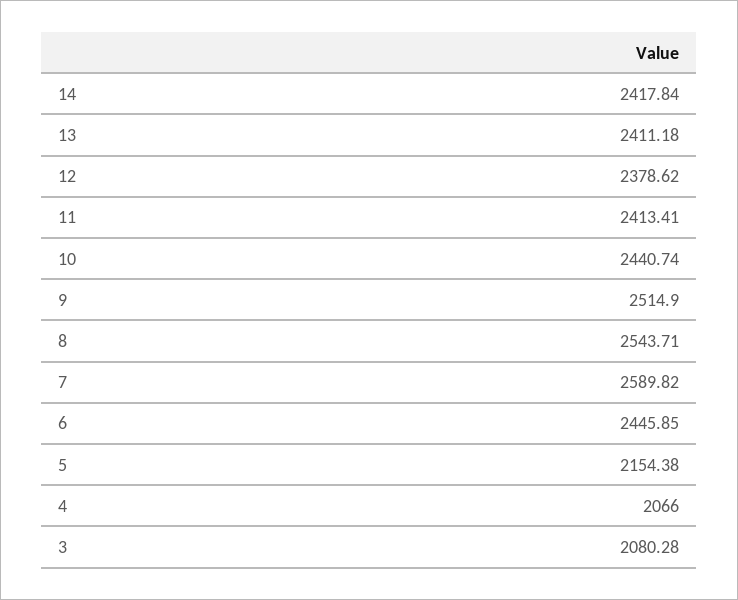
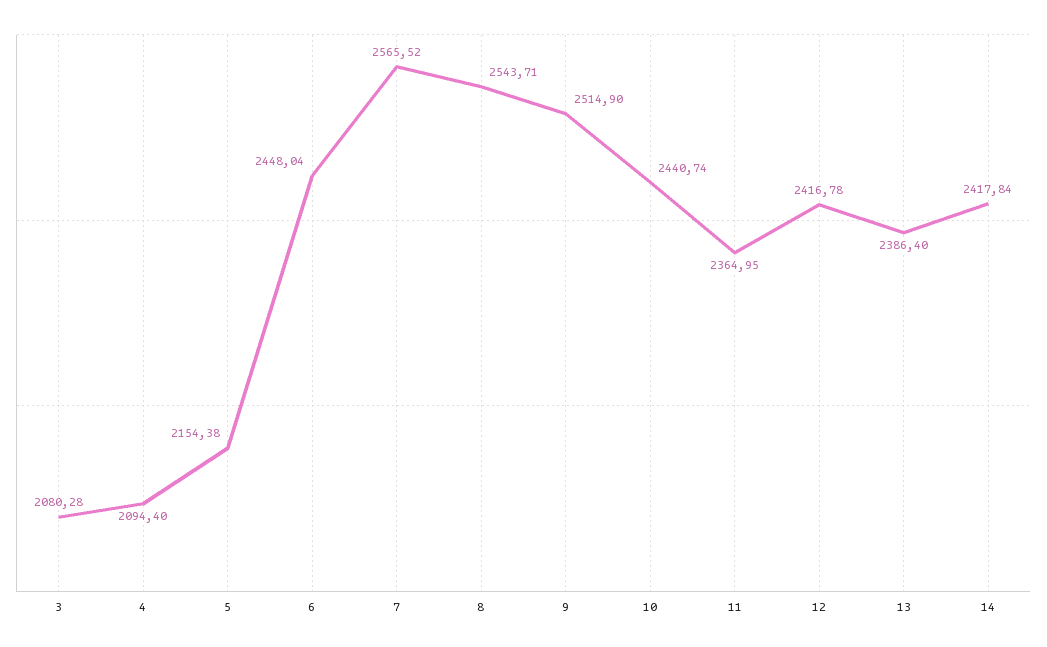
13: 2411.18 -> 2386.4
12: 2378.62 -> 2416.78
11: 2413.41 -> 2364.95
7: 2589.82 -> 2565.52
6: 2445.85 -> 2448.04
4: 2066 -> 2094.4

